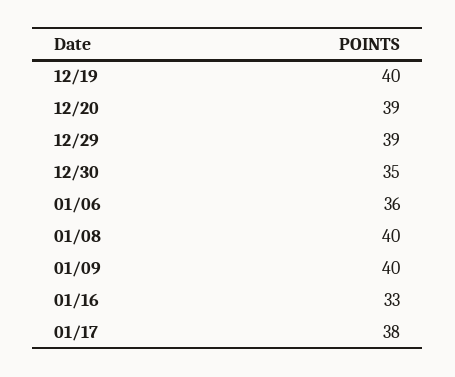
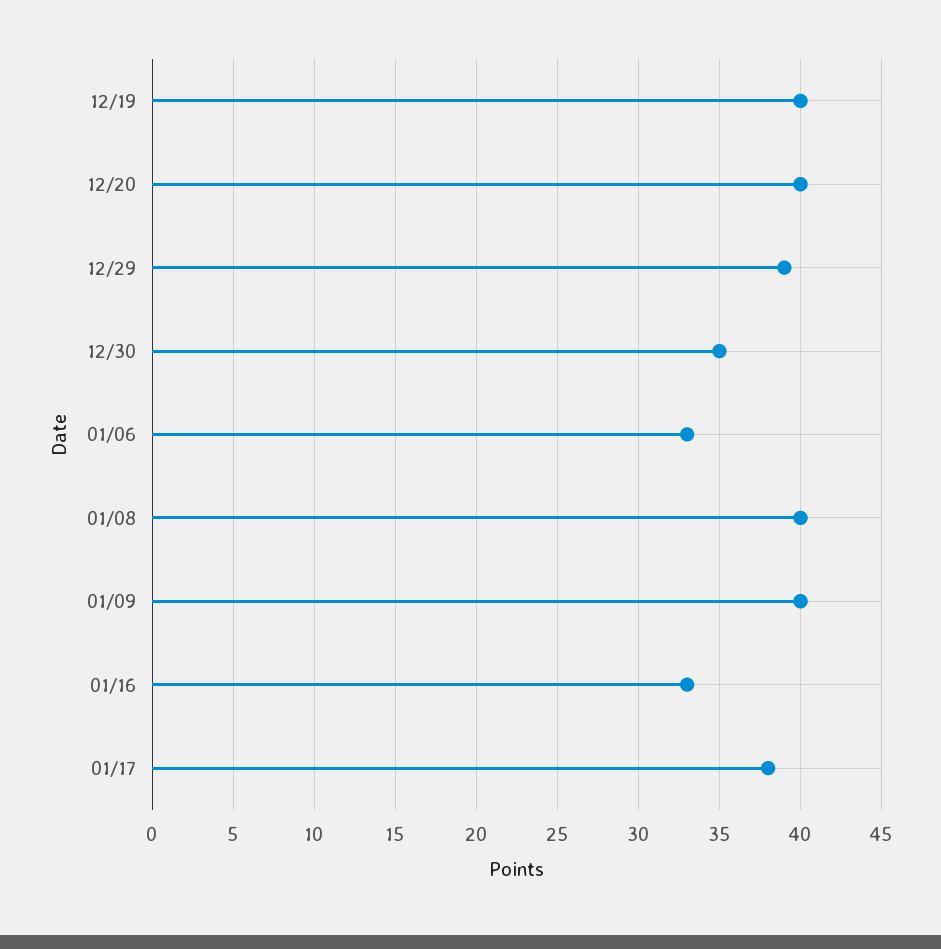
12/20: 39 -> 40
01/06: 36 -> 33

